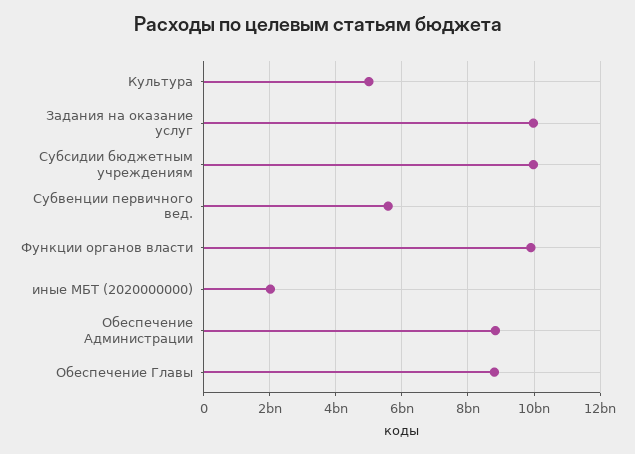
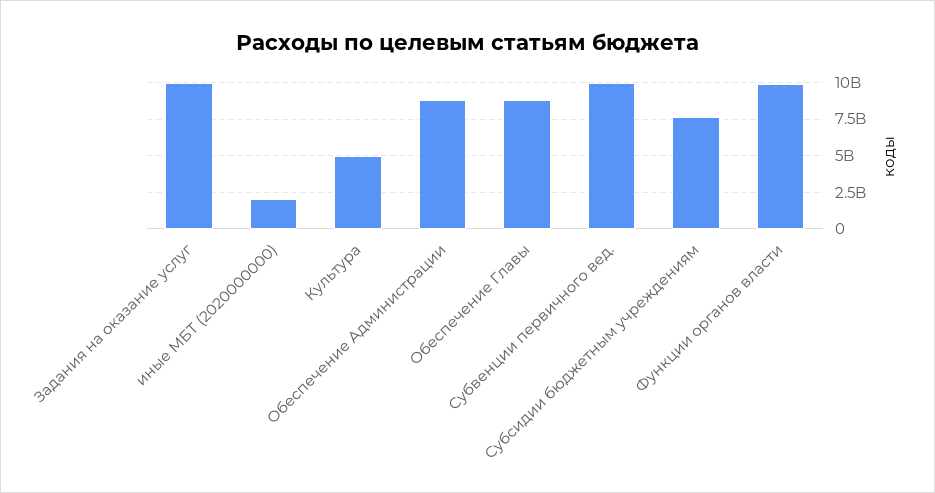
Субсидии бюджетным учреждениям: 10000000000 -> 7500000000
Субвенции первичного вед.: 5600000000 -> 10000000000

